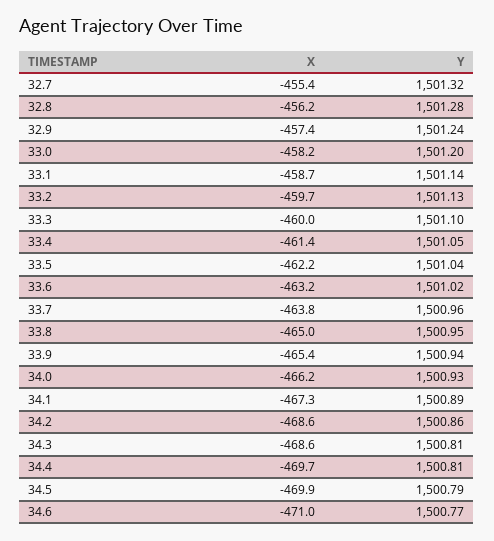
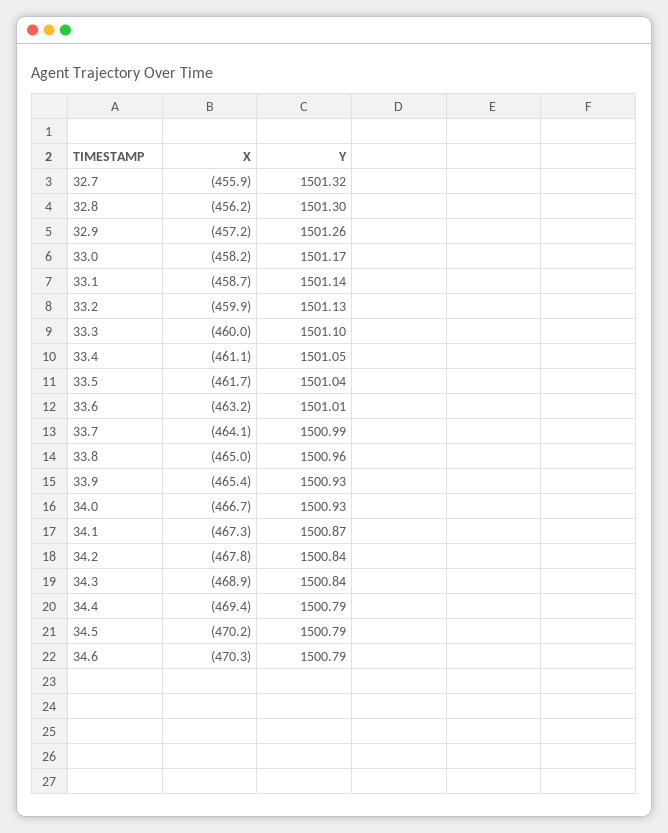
X, 32.7: -455.4 -> -455.9
Y, 32.8: 1501.28 -> 1501.3
X, 32.9: -457.4 -> -457.2
Y, 32.9: 1501.24 -> 1501.26
Y, 33.0: 1501.2 -> 1501.17
X, 33.2: -459.7 -> -459.9
X, 33.4: -461.4 -> -461.1
X, 33.5: -462.2 -> -461.7
Y, 33.6: 1501.02 -> 1501.01
X, 33.7: -463.8 -> -464.1
Y, 33.7: 1500.96 -> 1500.99
Y, 33.8: 1500.95 -> 1500.96
Y, 33.9: 1500.94 -> 1500.93
X, 34.0: -466.2 -> -466.7
Y, 34.1: 1500.89 -> 1500.87
X, 34.2: -468.6 -> -467.8
Y, 34.2: 1500.86 -> 1500.84
X, 34.3: -468.6 -> -468.9
Y, 34.3: 1500.81 -> 1500.84
X, 34.4: -469.7 -> -469.4
Y, 34.4: 1500.81 -> 1500.79
X, 34.5: -469.9 -> -470.2
X, 34.6: -471 -> -470.3
Y, 34.6: 1500.77 -> 1500.79

